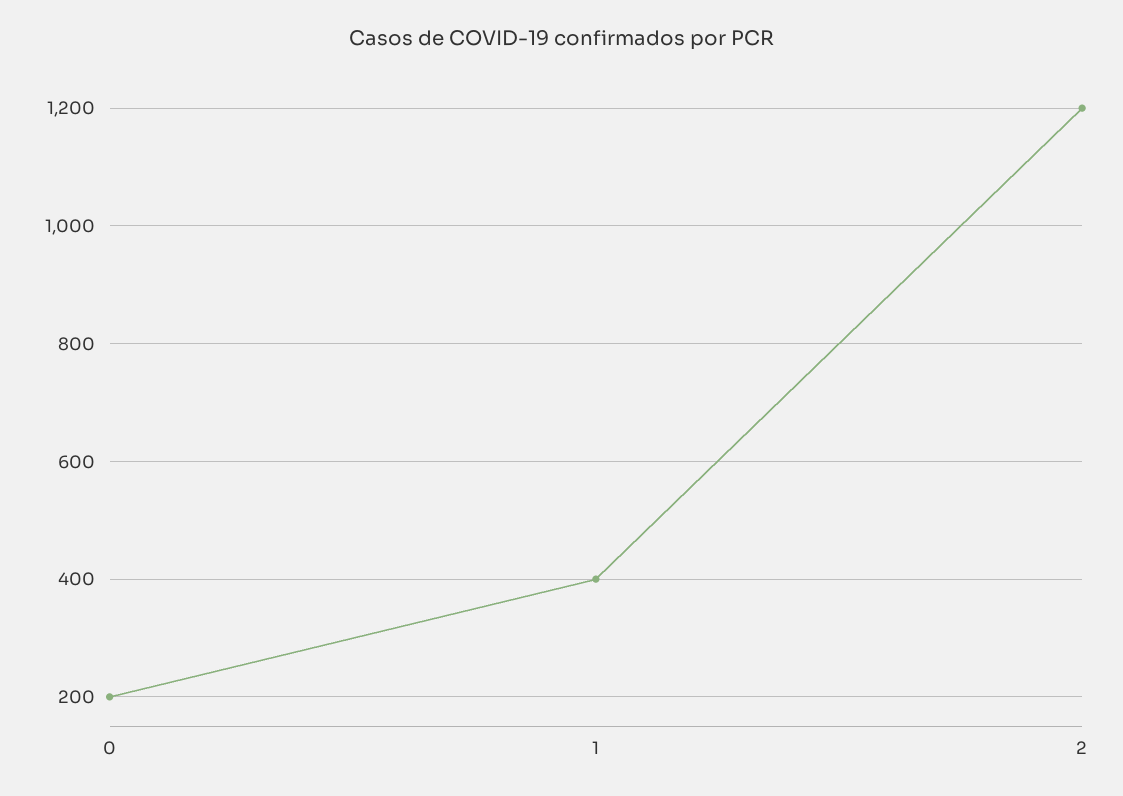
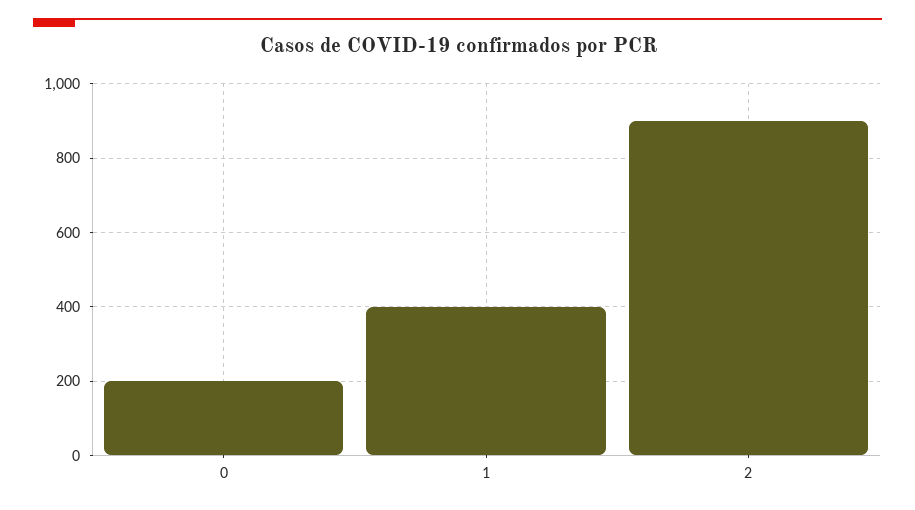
2: 1200 -> 900

